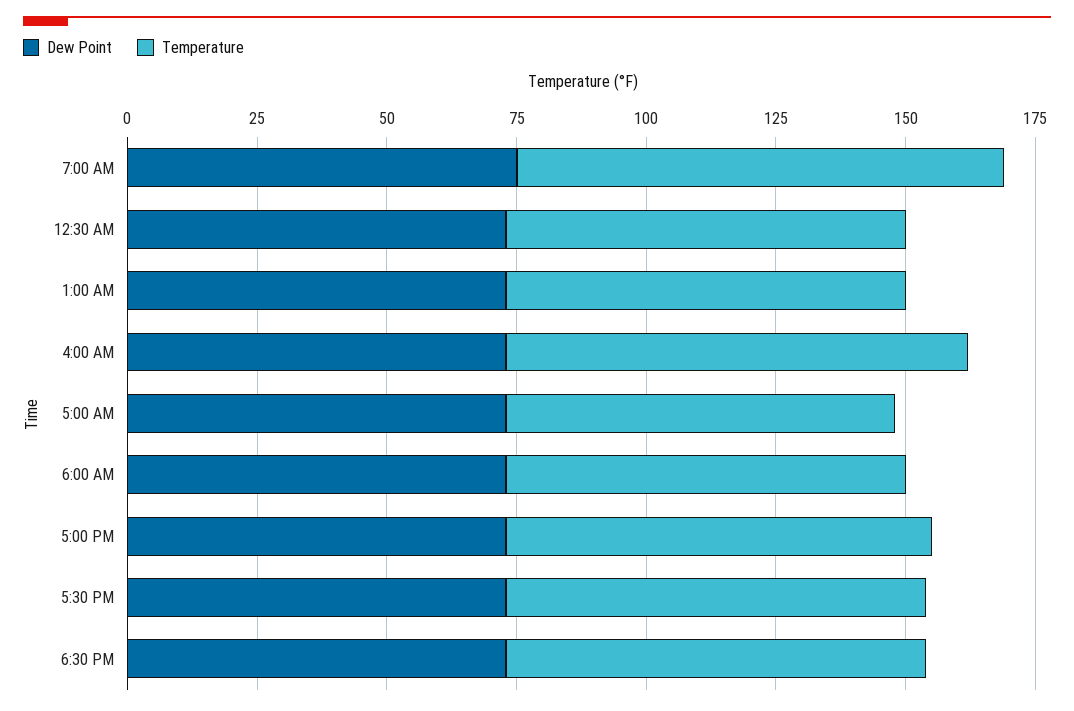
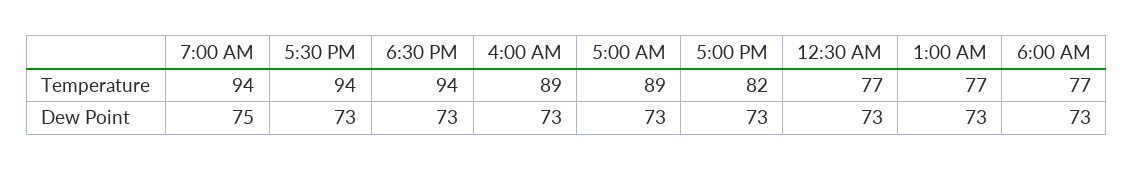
Temperature, 5:00 AM: 75 -> 89
Temperature, 5:30 PM: 80 -> 94
Temperature, 6:30 PM: 80 -> 94

